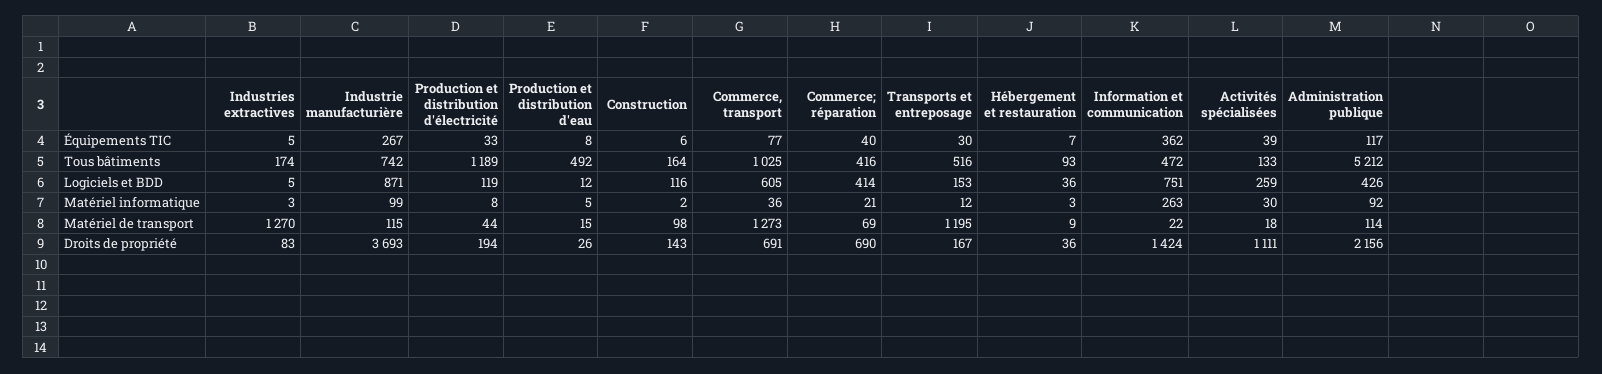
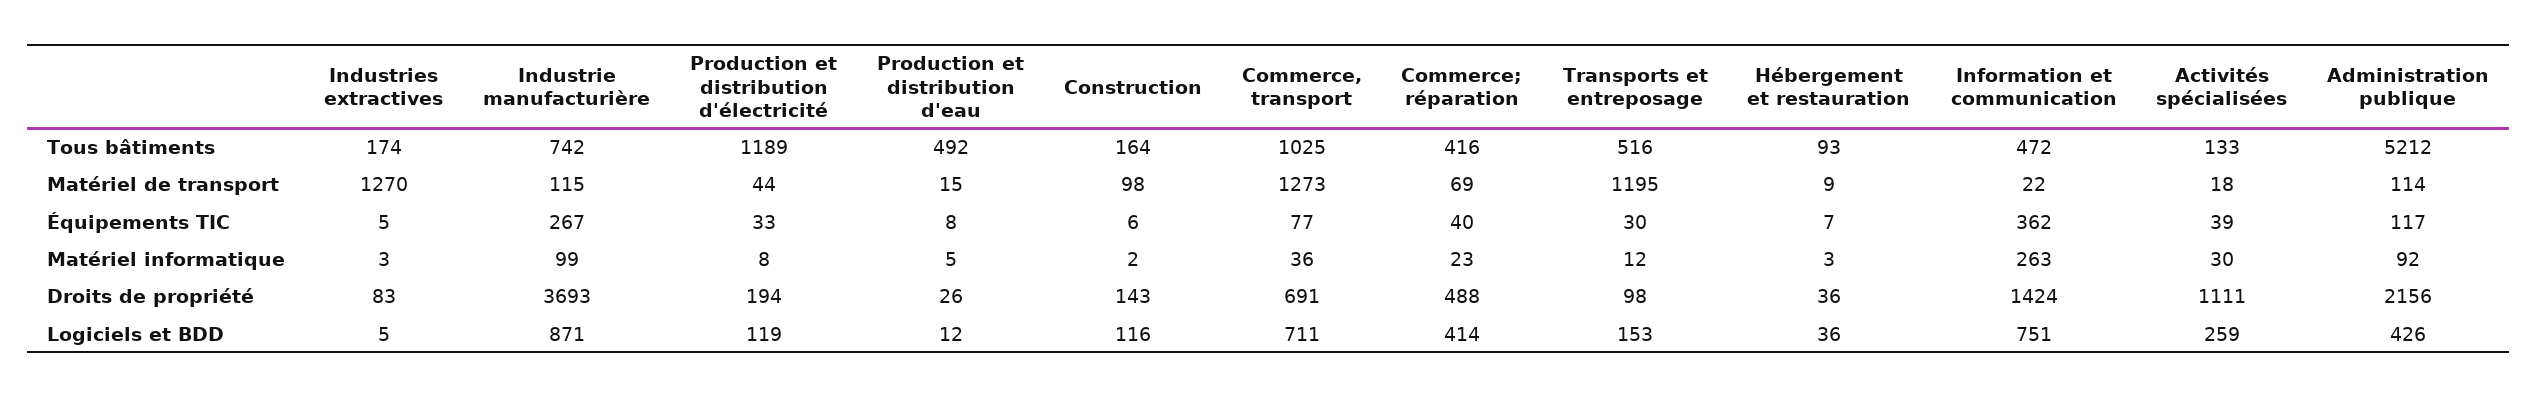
Commerce, transport, Logiciels et BDD: 605 -> 711
Commerce; réparation, Matériel informatique: 21 -> 23
Commerce; réparation, Droits de propriété: 690 -> 488
Transports et entreposage, Droits de propriété: 167 -> 98

